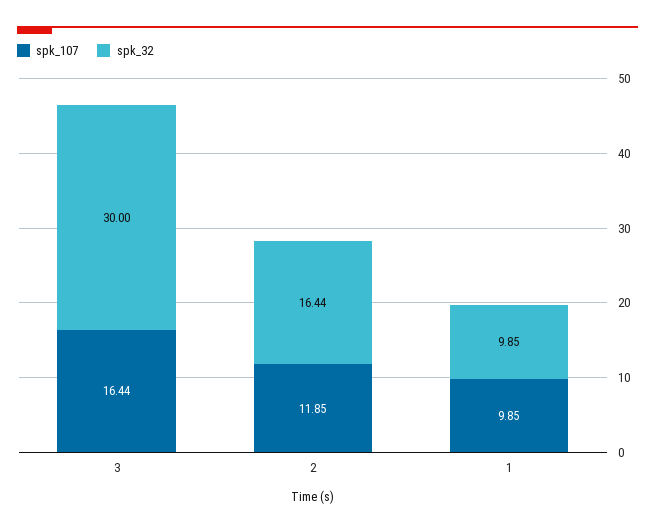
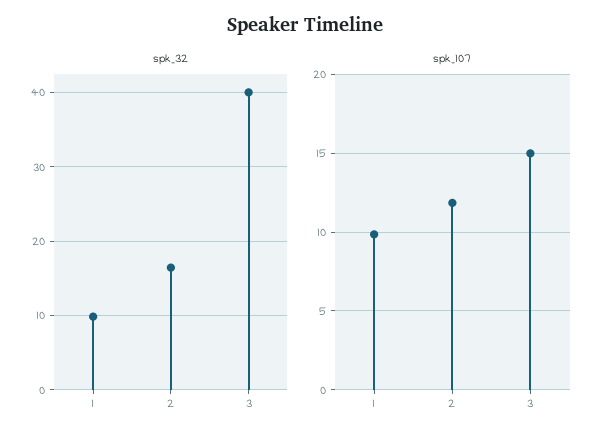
spk_107, 3: 16.44 -> 15
spk_32, 3: 30 -> 40

